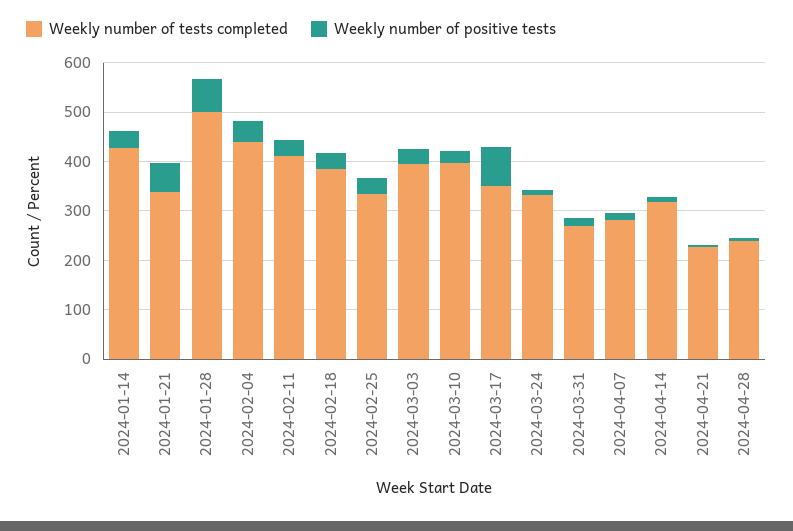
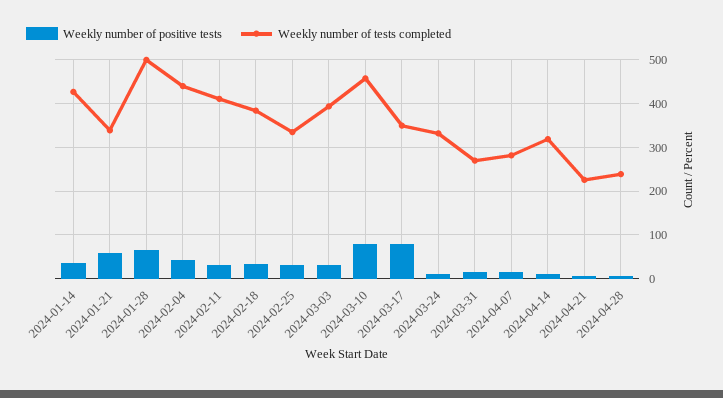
Weekly number of tests completed, 2024-03-10: 400 -> 460
Weekly number of positive tests, 2024-03-10: 20 -> 80

